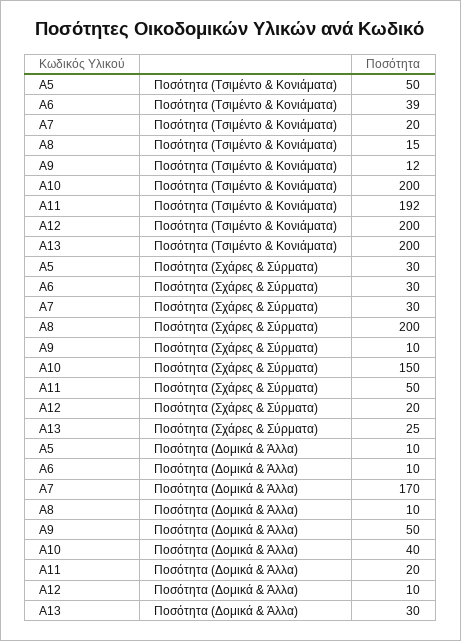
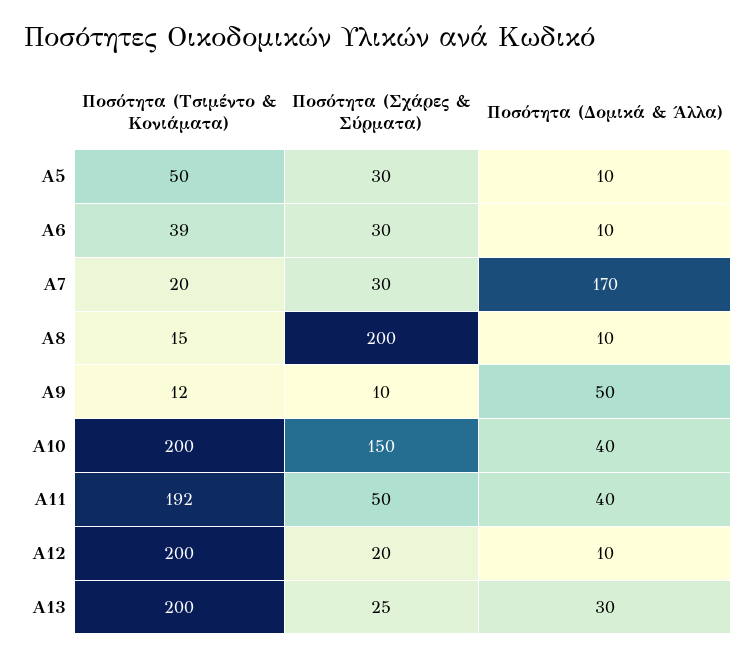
Α11, Ποσότητα (Δομικά & Άλλα): 20 -> 40

